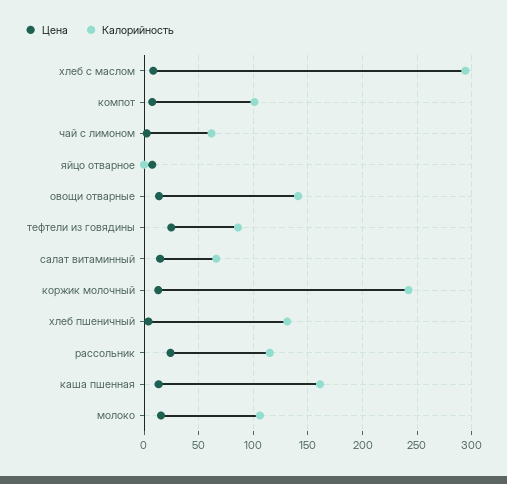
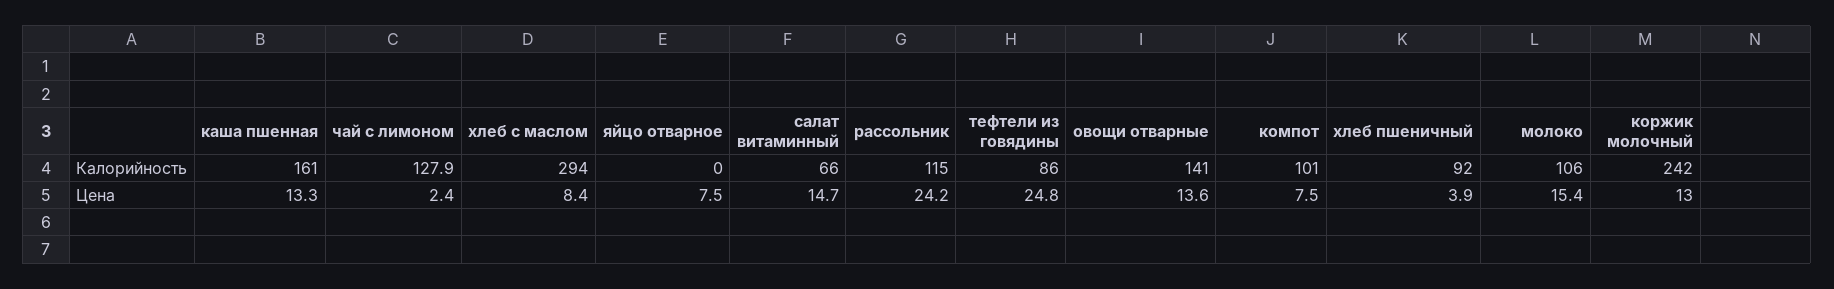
Калорийность, чай с лимоном: 60 -> 127.9
Калорийность, хлеб пшеничный: 130 -> 92

